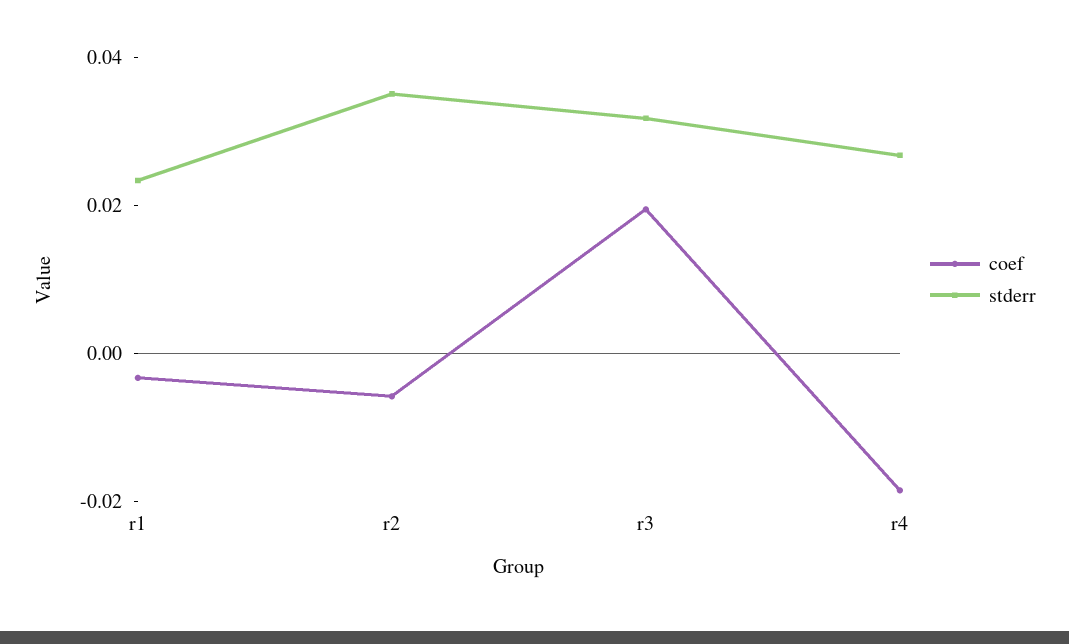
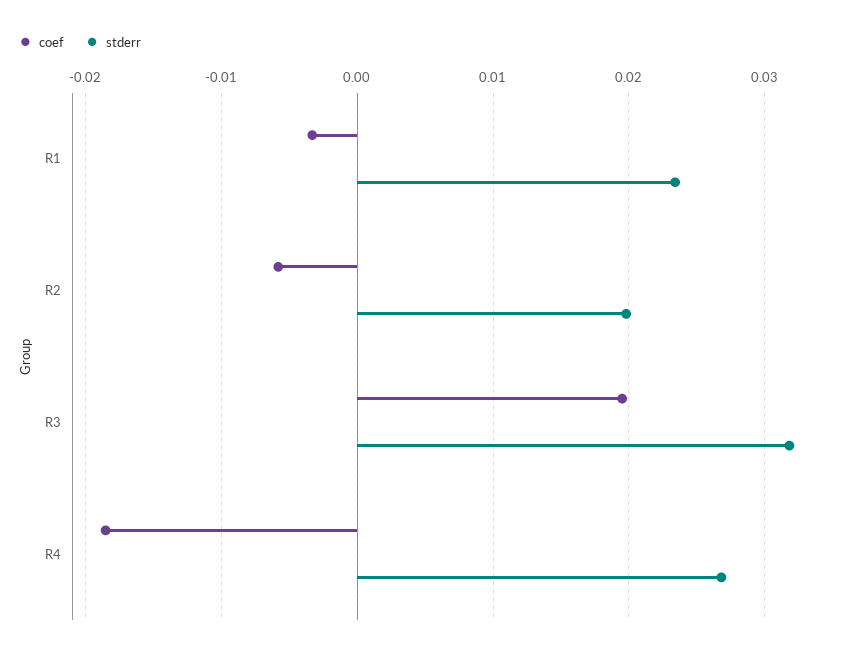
stderr, r2: 0.035 -> 0.02

